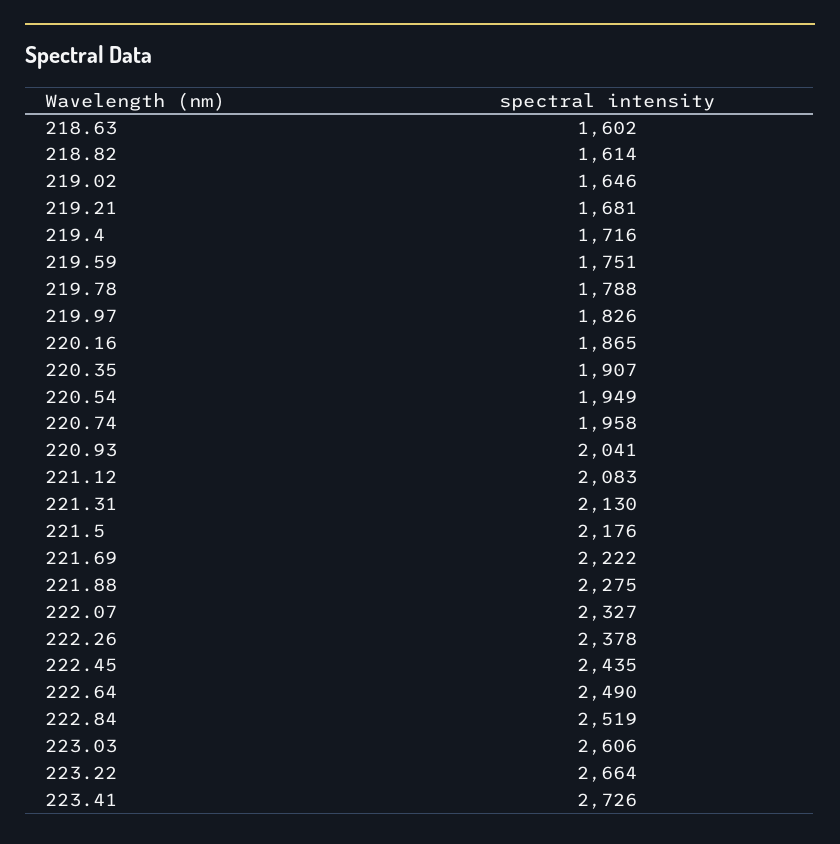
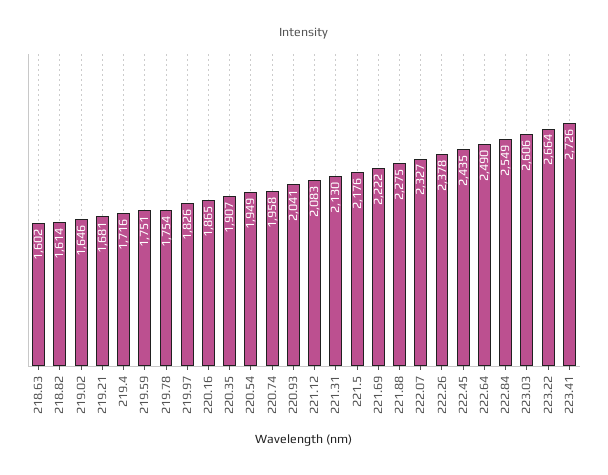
219.78: 1788 -> 1754
222.84: 2519 -> 2549

